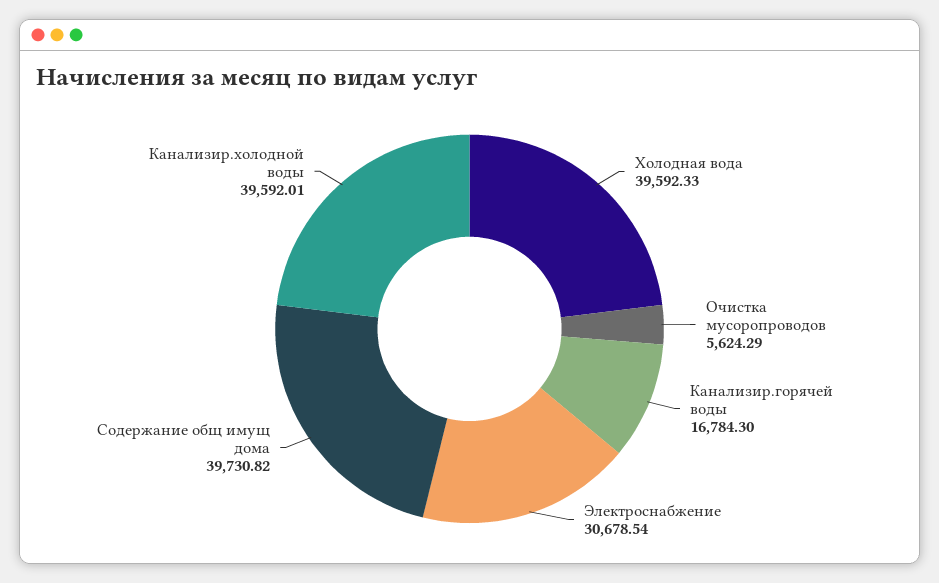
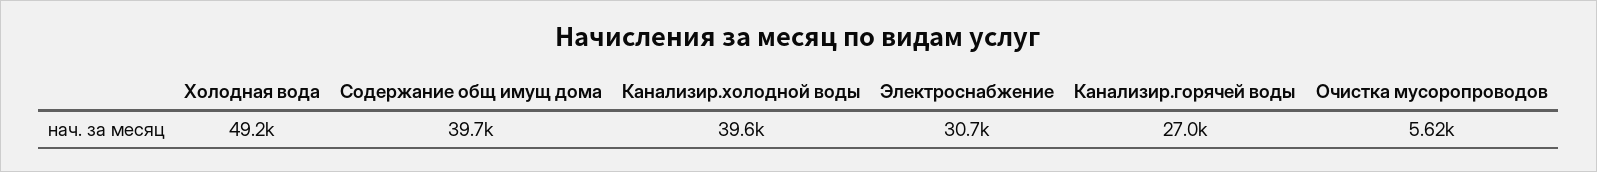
Холодная вода: 39592.33 -> 49200
Канализир.горячей воды: 16784.3 -> 27000

